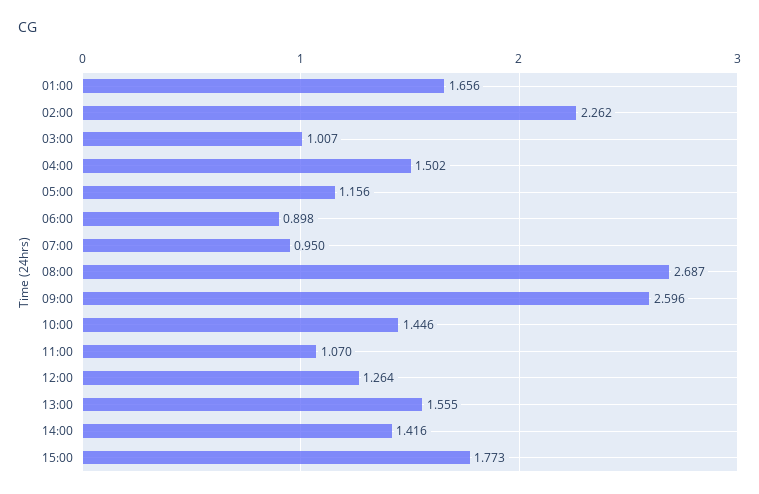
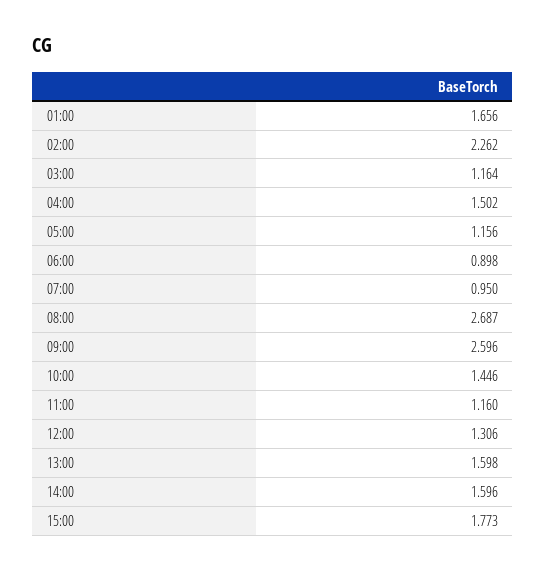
03:00: 1.007 -> 1.164
11:00: 1.07 -> 1.16
12:00: 1.264 -> 1.306
13:00: 1.555 -> 1.598
14:00: 1.416 -> 1.596

